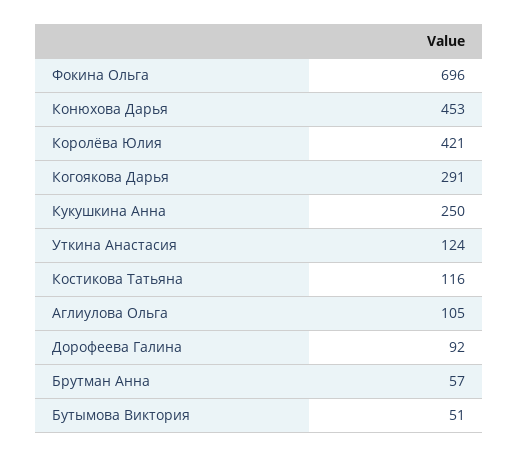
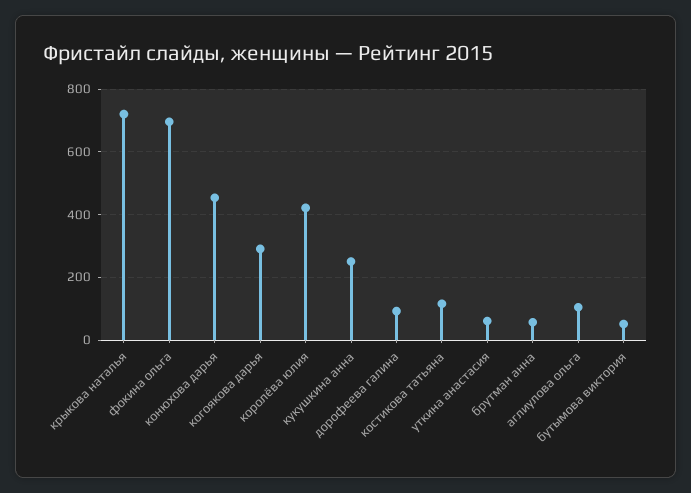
Уткина Анастасия: 124 -> 60
крыкова наталья: none -> 720

